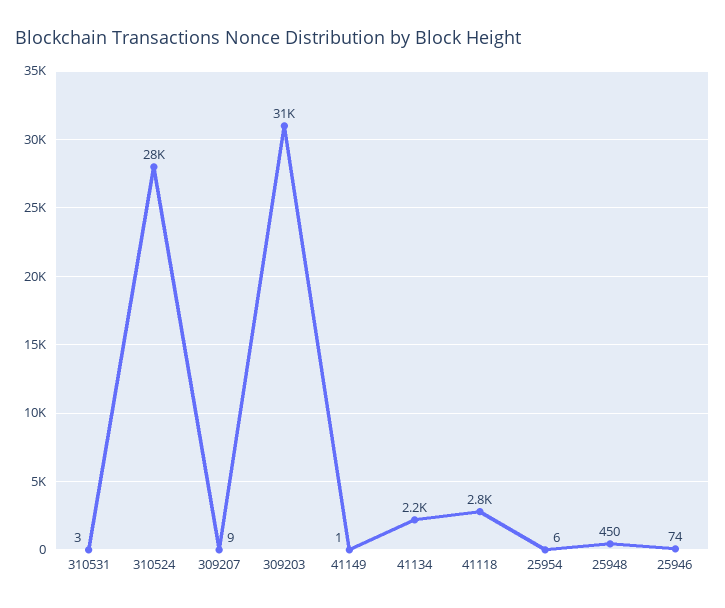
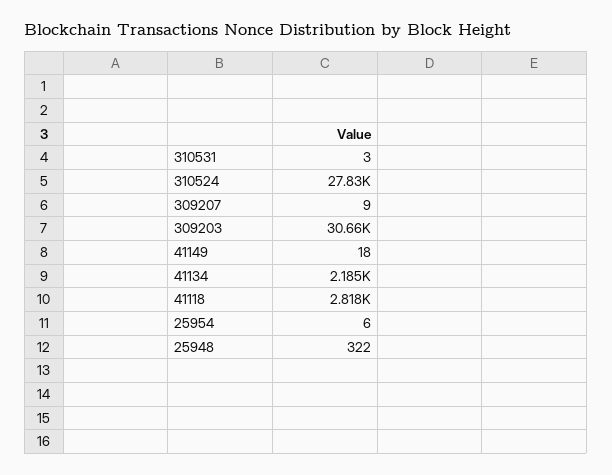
41149: 1 -> 18
25948: 450 -> 322
25946: 74 -> none

